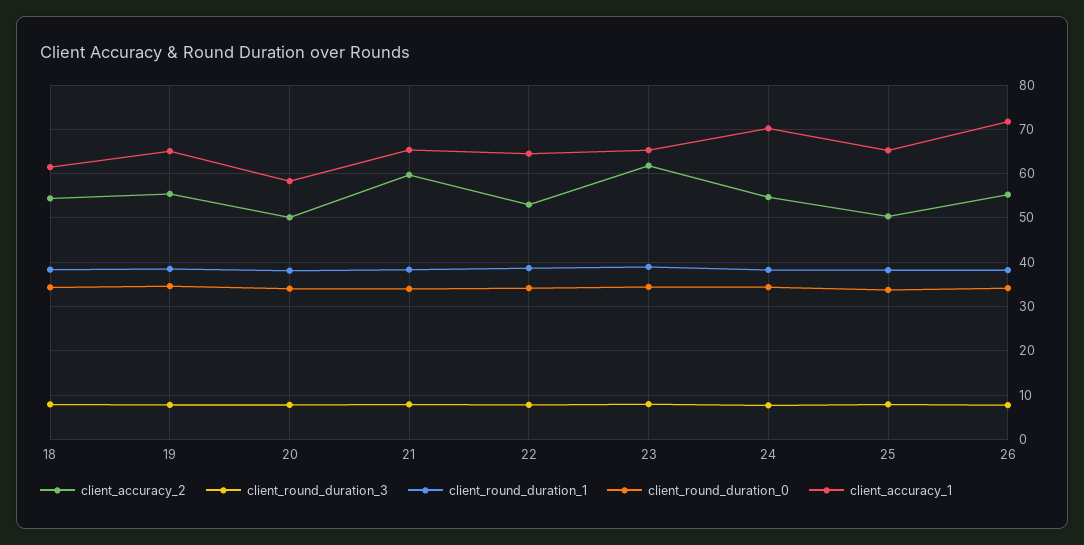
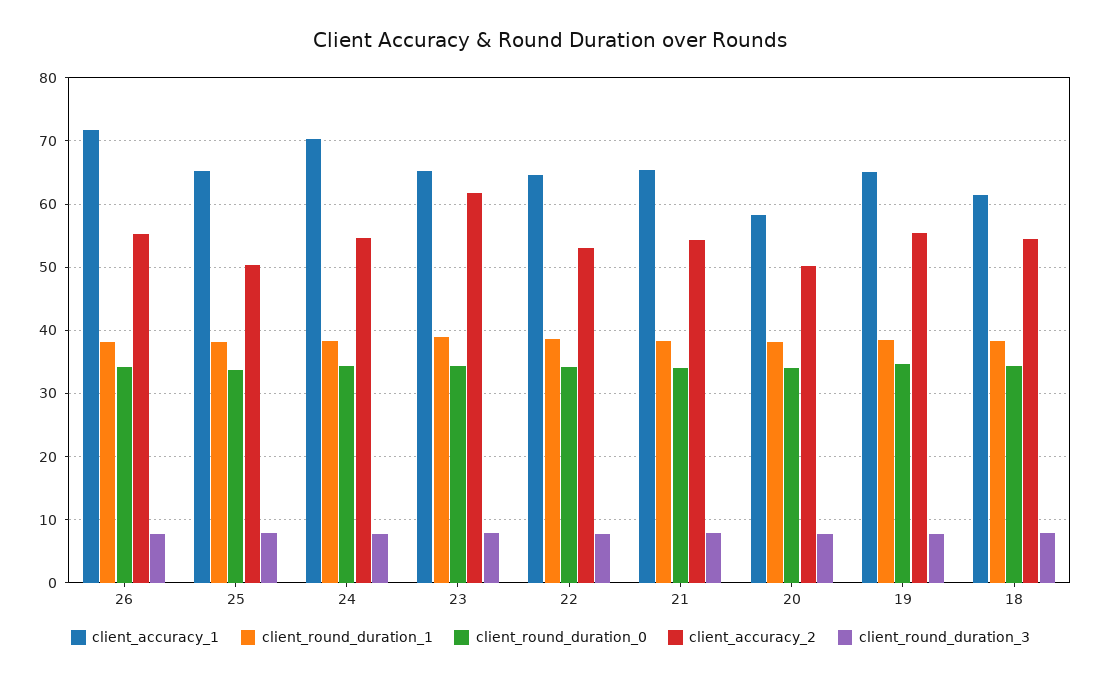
client_accuracy_2, 21: 60 -> 54

